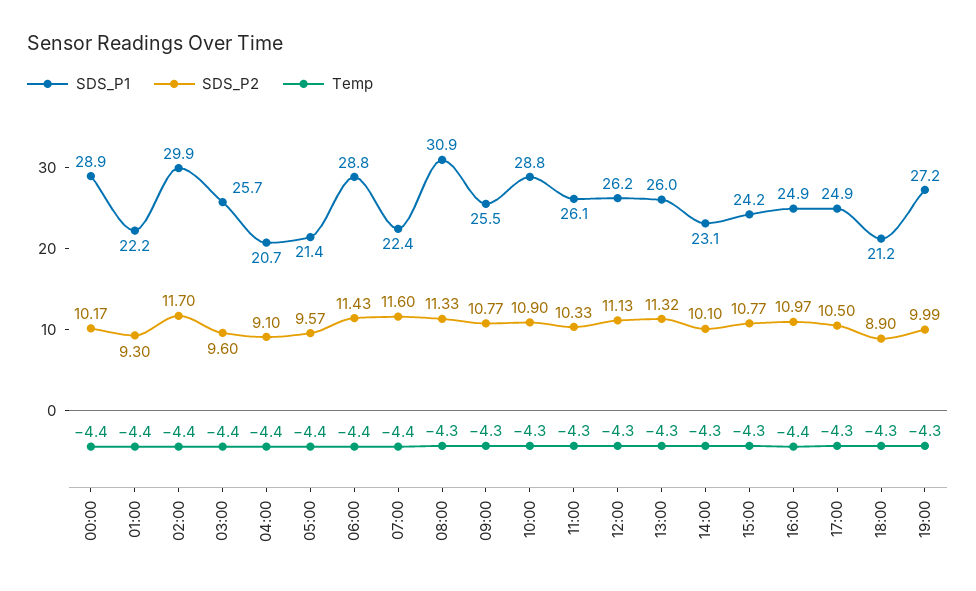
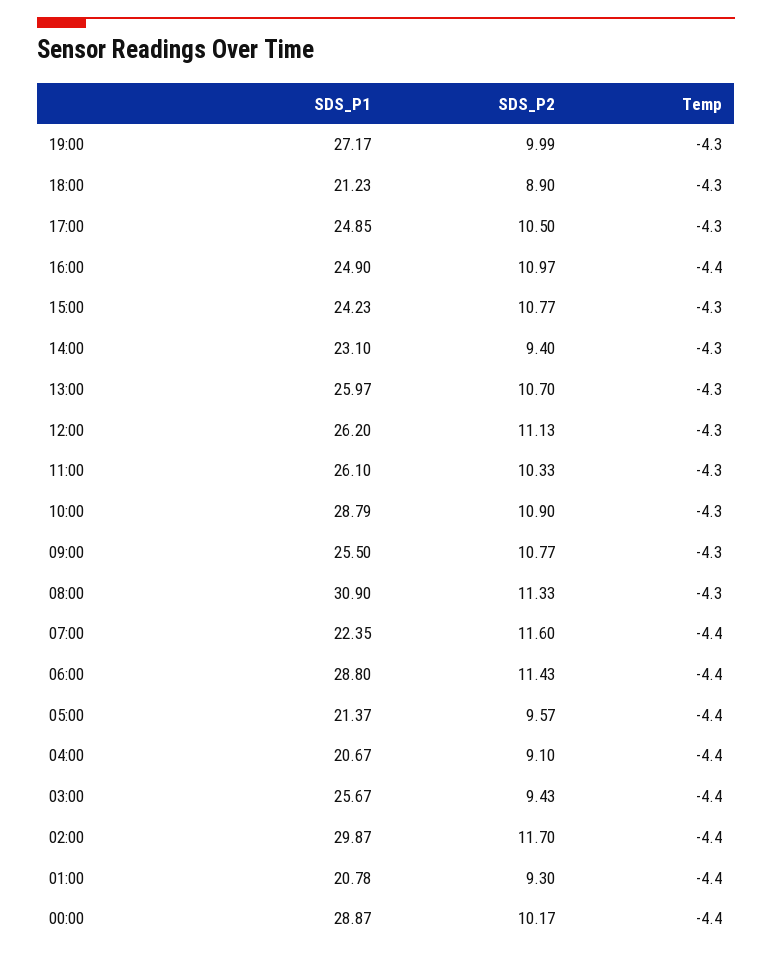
SDS_P1, 01:00: 22.2 -> 20.78
SDS_P2, 03:00: 9.6 -> 9.43
SDS_P2, 13:00: 11.32 -> 10.7
SDS_P2, 14:00: 10.1 -> 9.4

